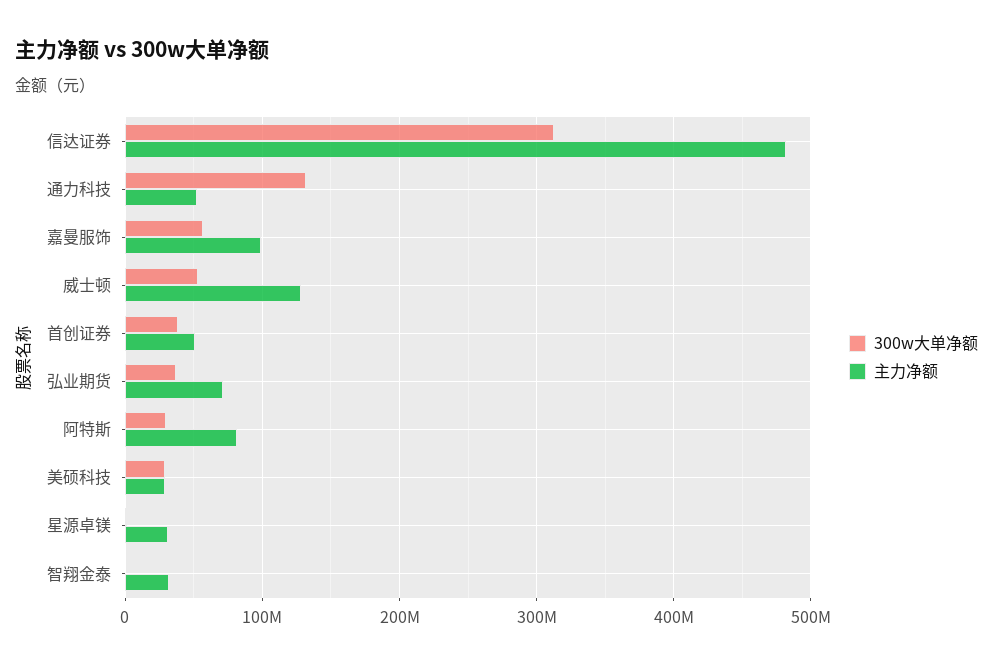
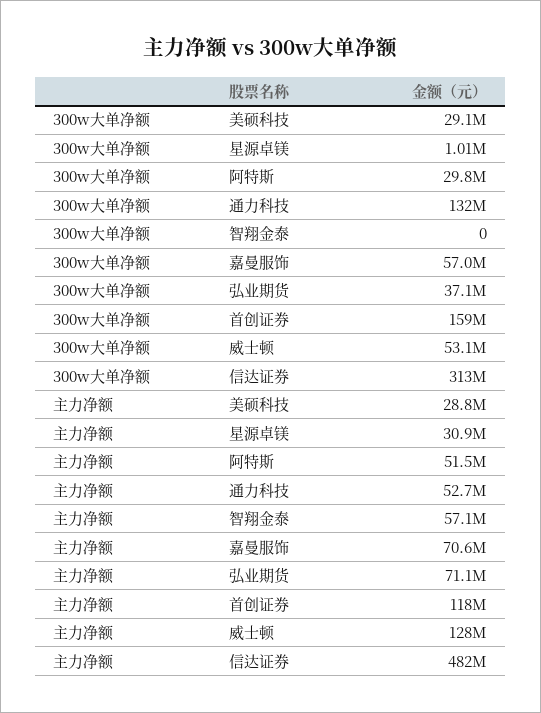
主力净额, 嘉曼服饰: 100000000 -> 70600000
300w大单净额, 首创证券: 40000000 -> 159000000
主力净额, 首创证券: 50000000 -> 118000000
主力净额, 阿特斯: 80000000 -> 51500000
主力净额, 智翔金泰: 30000000 -> 57100000

